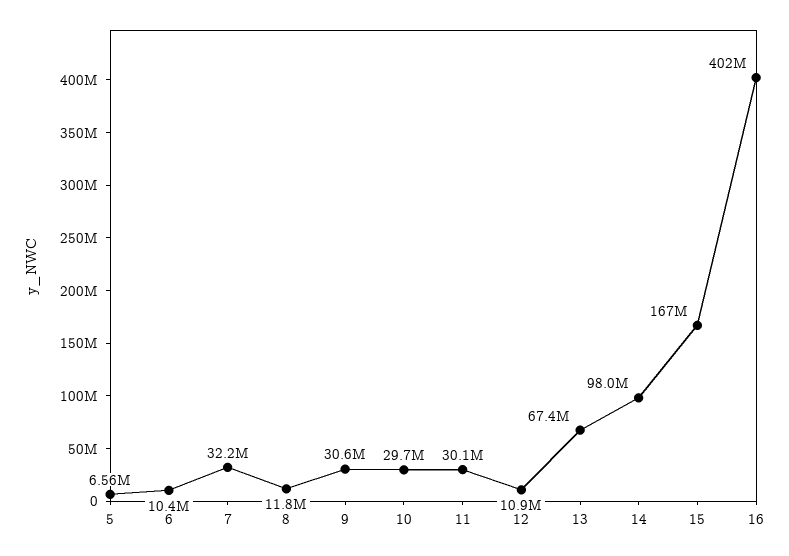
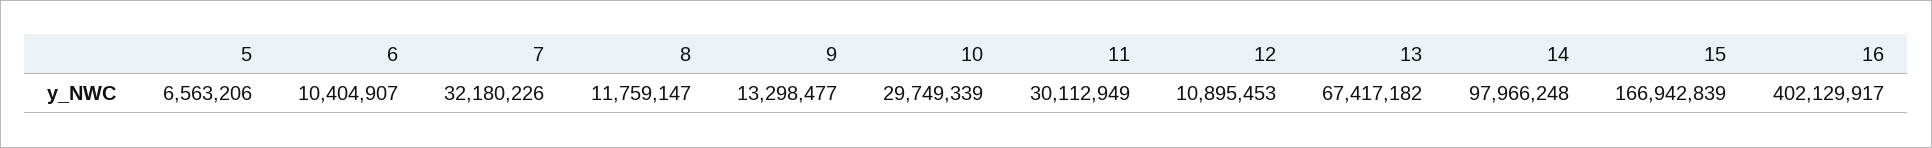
9: 30600000 -> 13298477

